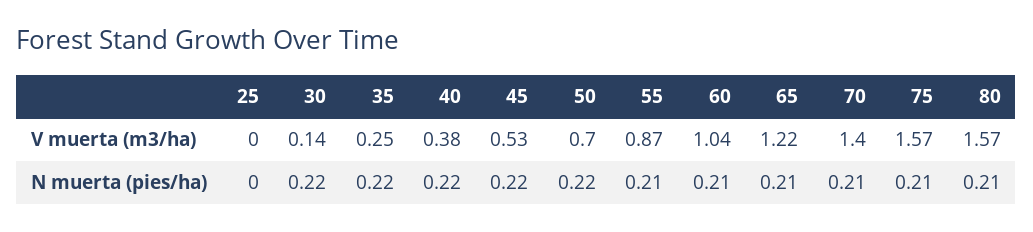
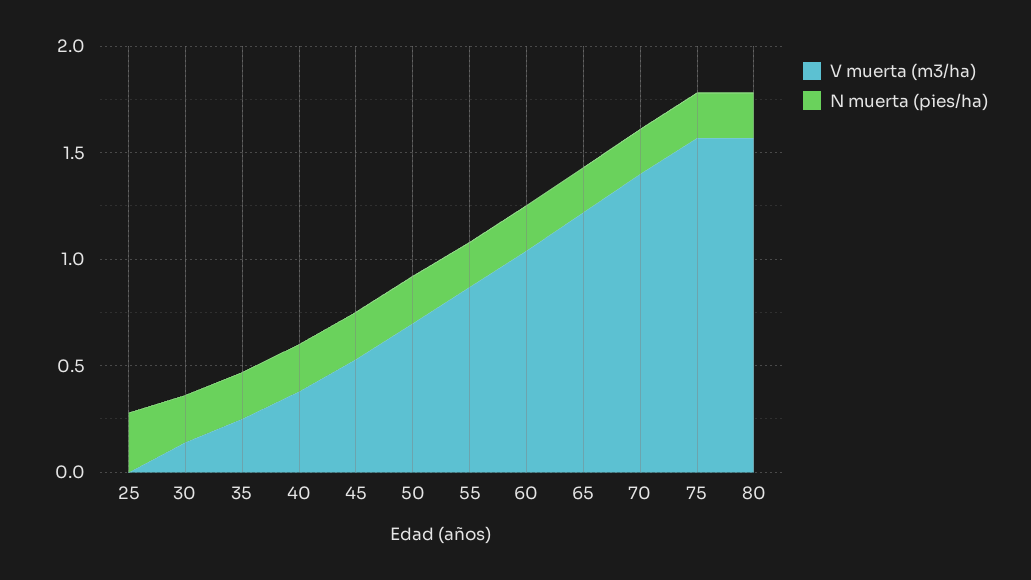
N muerta (pies/ha), 25: 0 -> 0.3

